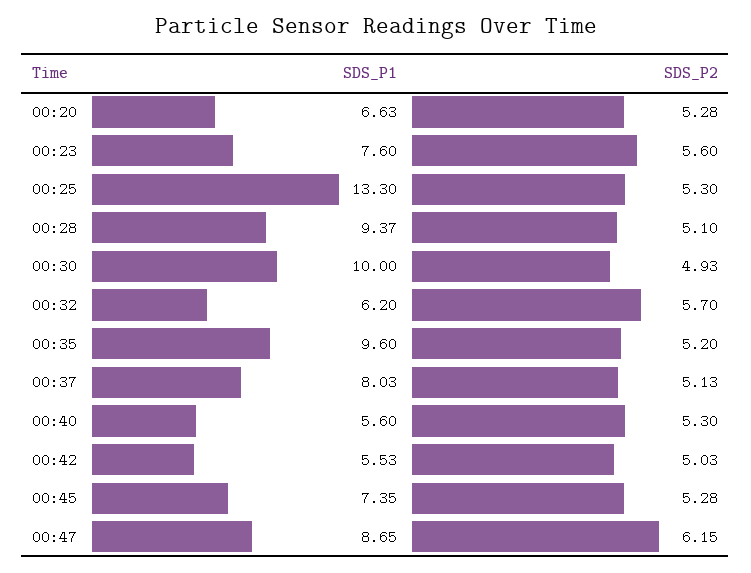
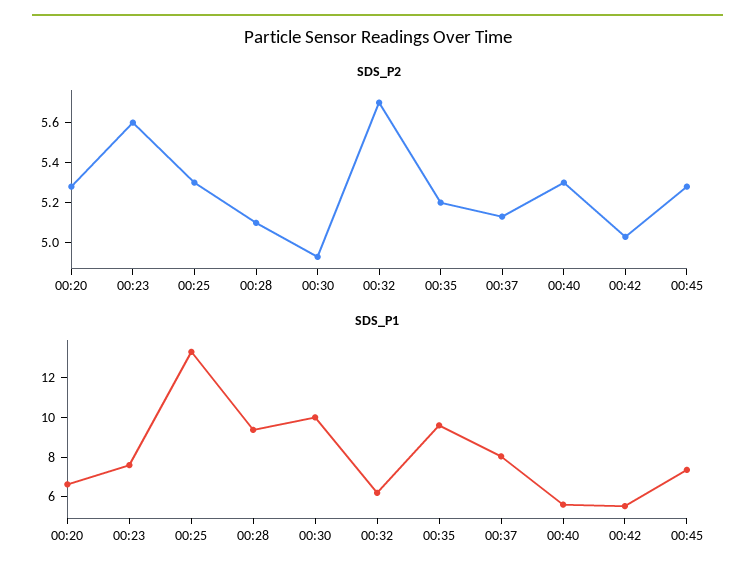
SDS_P1, 00:47: 8.65 -> none
SDS_P2, 00:47: 6.15 -> none

